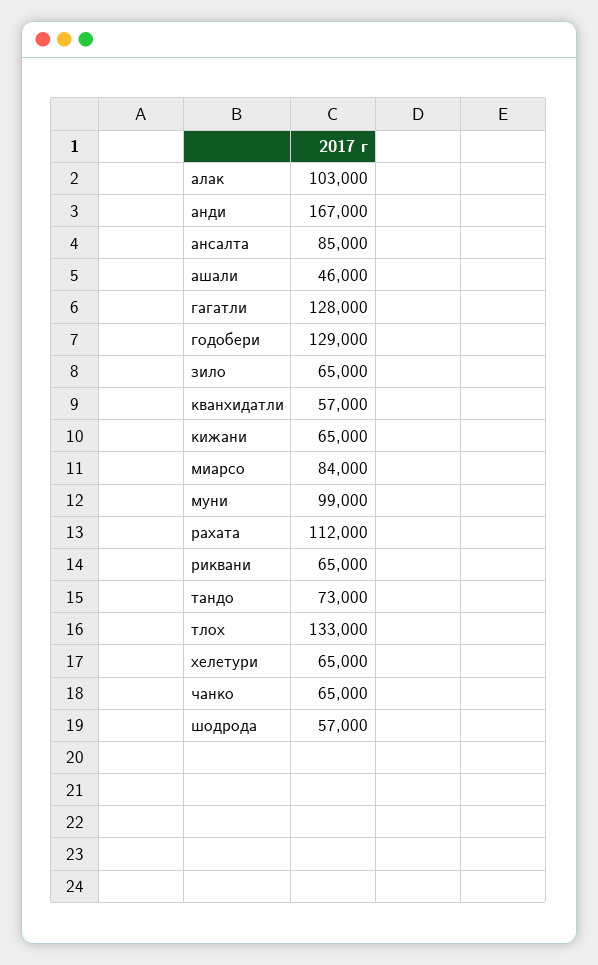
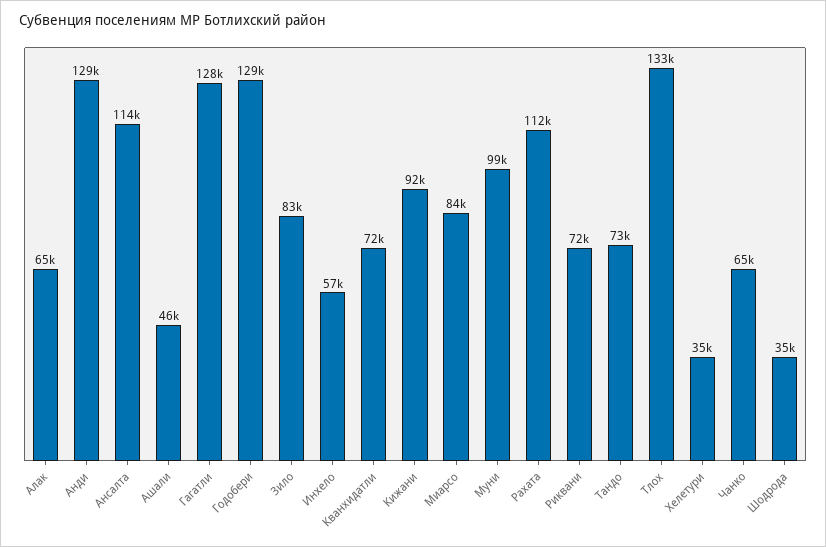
алак: 103000 -> 65000
анди: 167000 -> 129000
ансалта: 85000 -> 114000
зило: 65000 -> 83000
кванхидатли: 57000 -> 72000
кижани: 65000 -> 92000
риквани: 65000 -> 72000
хелетури: 65000 -> 35000
шодрода: 57000 -> 35000
Инхело: none -> 57000

